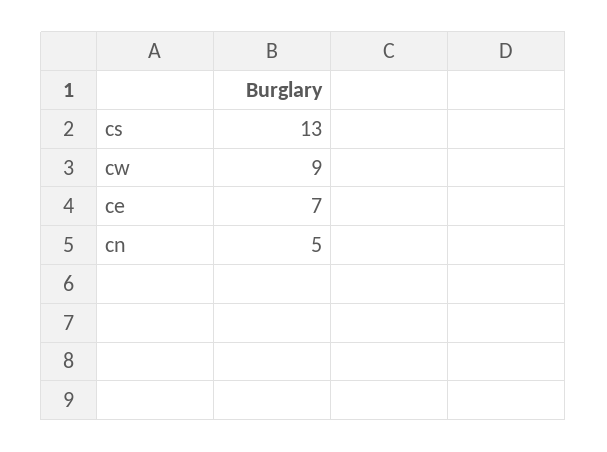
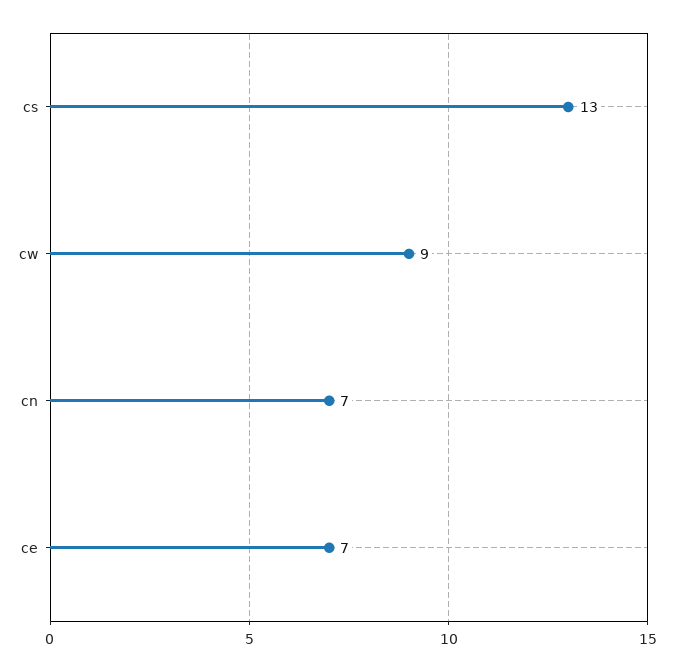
cn: 5 -> 7

